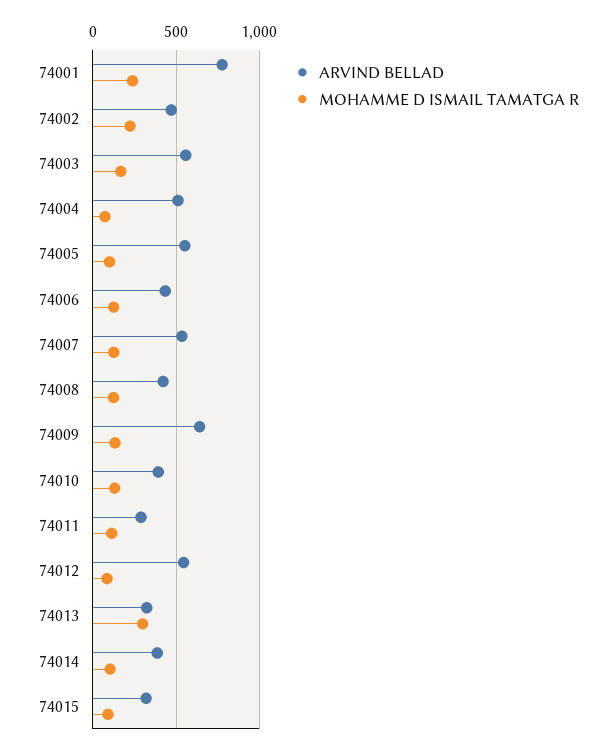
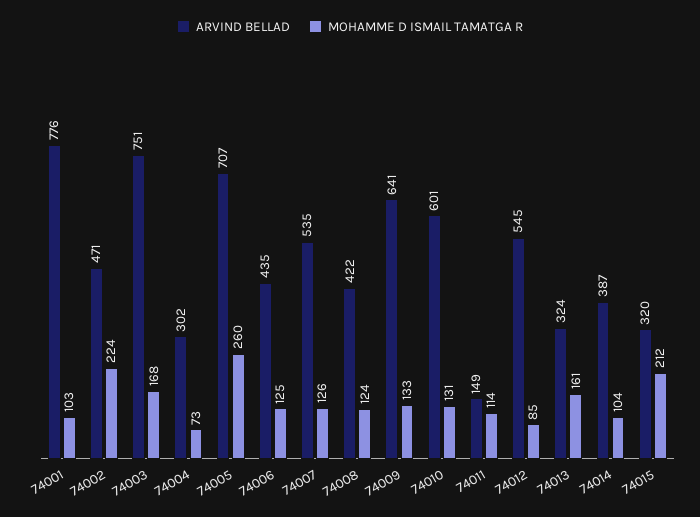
MOHAMME D ISMAIL TAMATGA R, 74001: 250 -> 103
ARVIND BELLAD, 74003: 550 -> 751
ARVIND BELLAD, 74004: 500 -> 302
ARVIND BELLAD, 74005: 550 -> 707
MOHAMME D ISMAIL TAMATGA R, 74005: 100 -> 260
ARVIND BELLAD, 74010: 400 -> 601
ARVIND BELLAD, 74011: 300 -> 149
MOHAMME D ISMAIL TAMATGA R, 74013: 300 -> 161
MOHAMME D ISMAIL TAMATGA R, 74015: 100 -> 212

